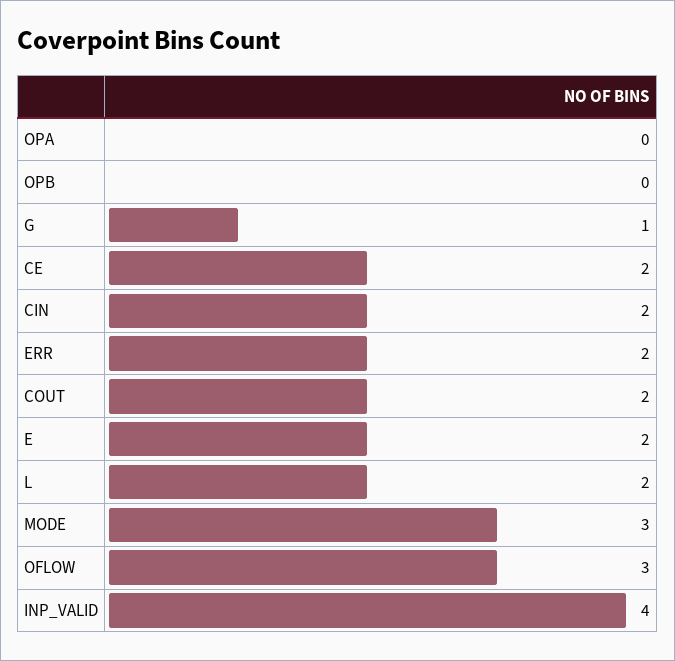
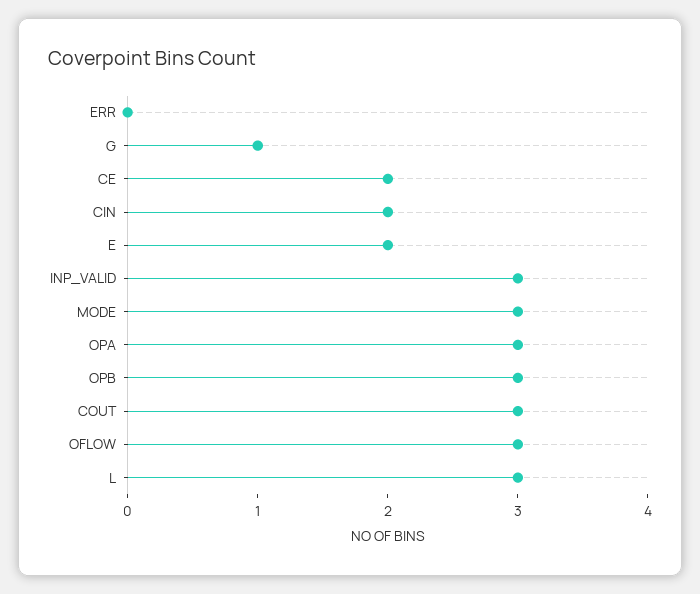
OPA: 0 -> 3
OPB: 0 -> 3
ERR: 2 -> 0
COUT: 2 -> 3
L: 2 -> 3
INP_VALID: 4 -> 3

